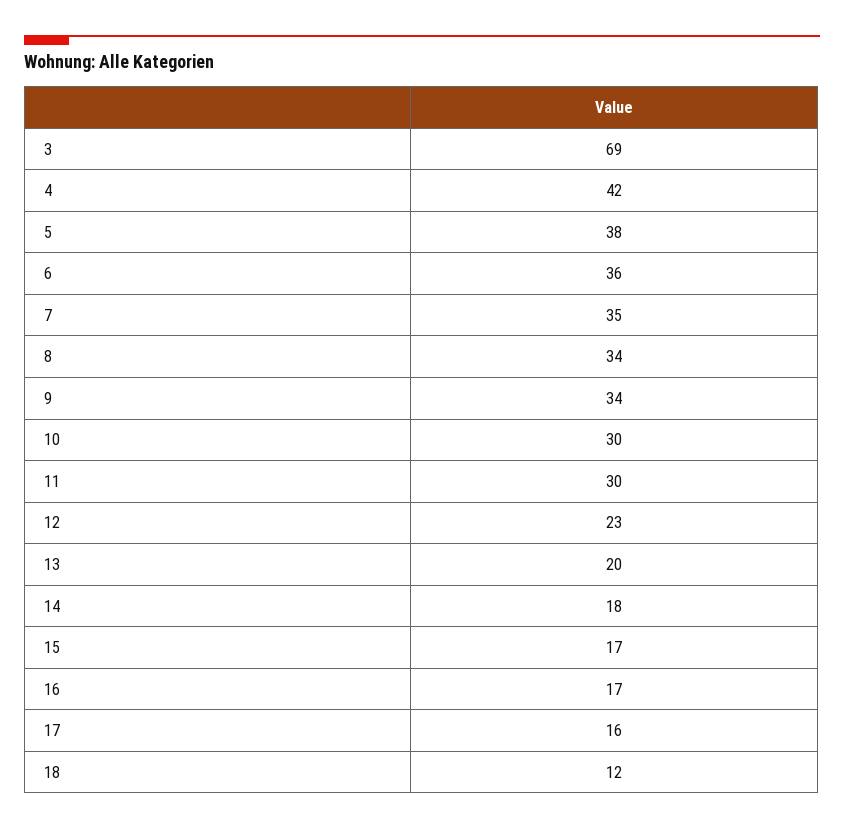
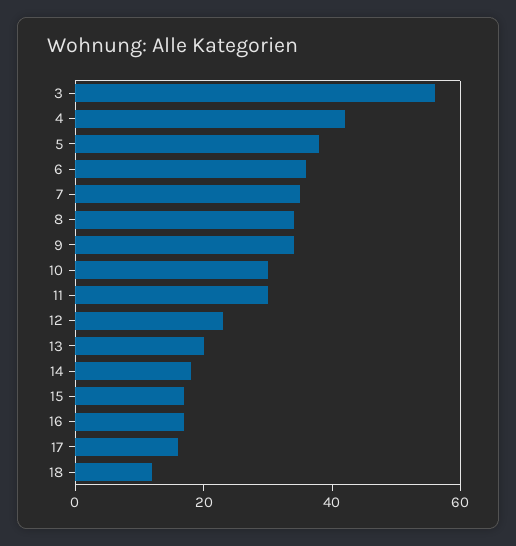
3: 69 -> 55

